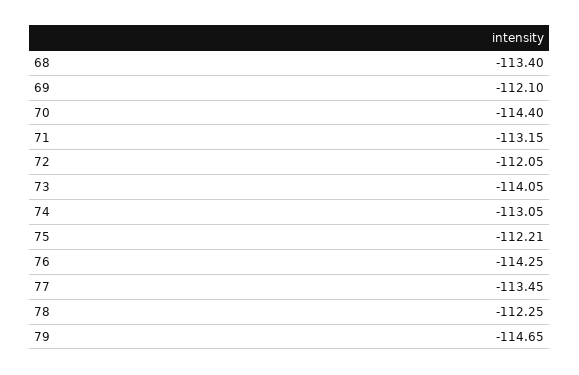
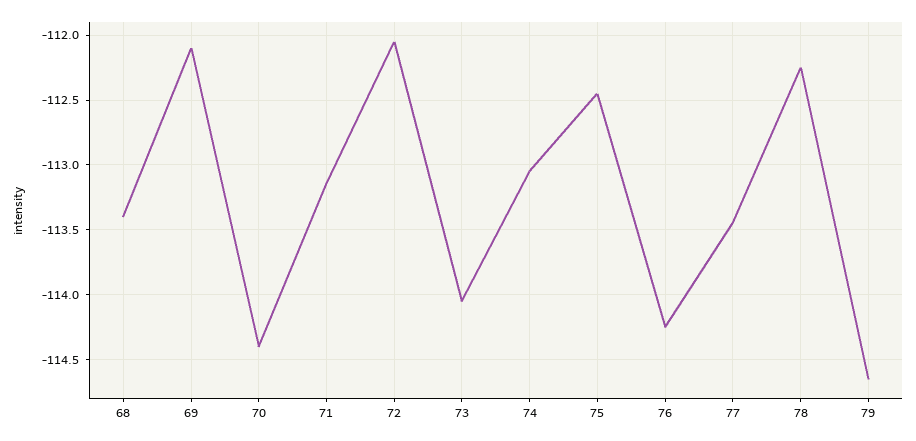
75: -112.21 -> -112.45

